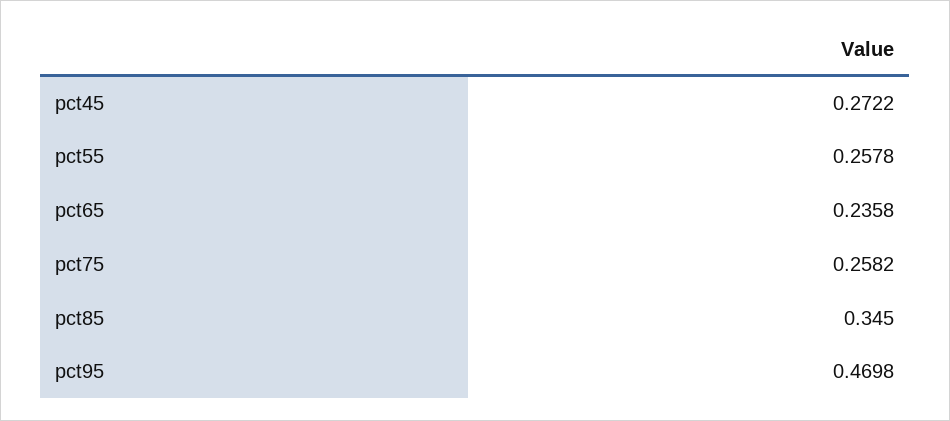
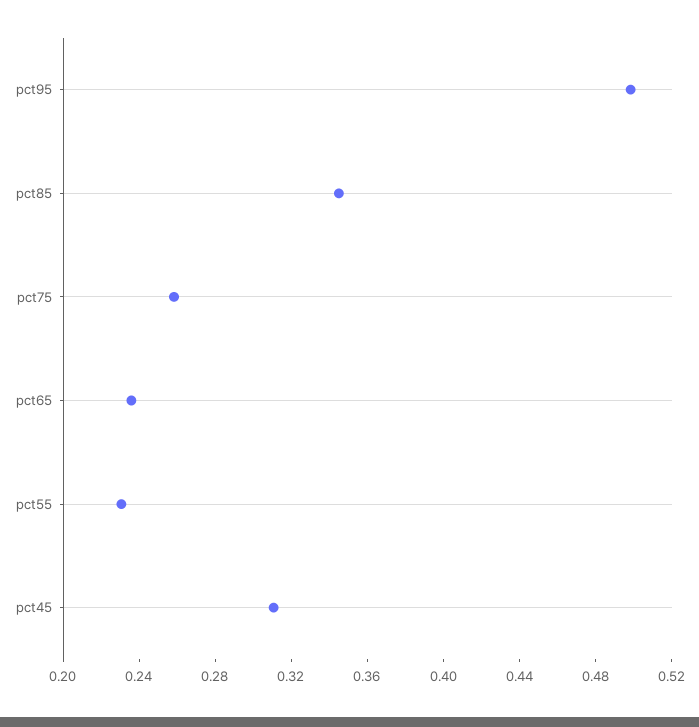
pct45: 0.2722 -> 0.31
pct55: 0.2578 -> 0.23
pct95: 0.4698 -> 0.5

